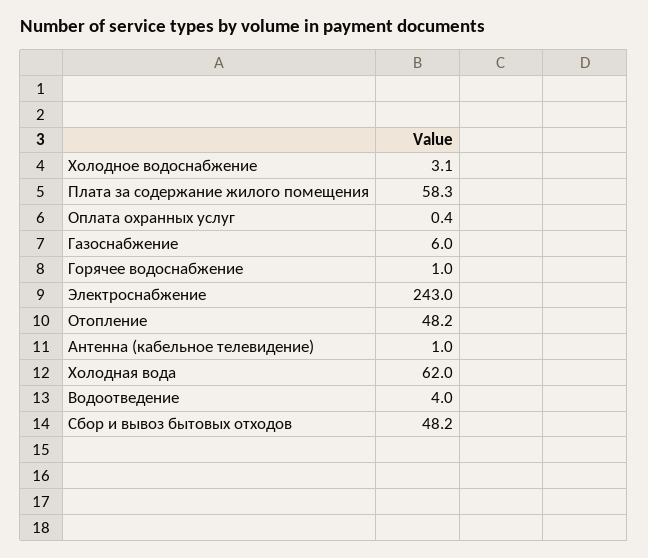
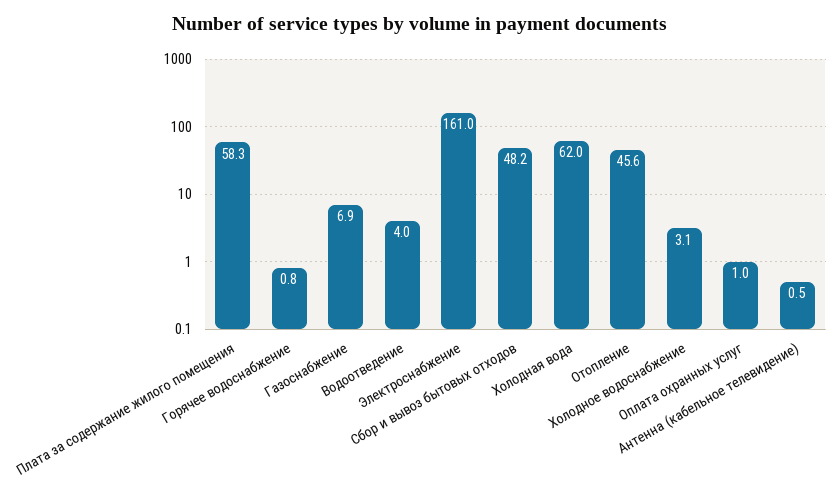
Оплата охранных услуг: 0.4 -> 1
Газоснабжение: 6 -> 6.9
Горячее водоснабжение: 1 -> 0.8
Электроснабжение: 243 -> 161
Отопление: 48.2 -> 45.6
Антенна (кабельное телевидение): 1 -> 0.5

